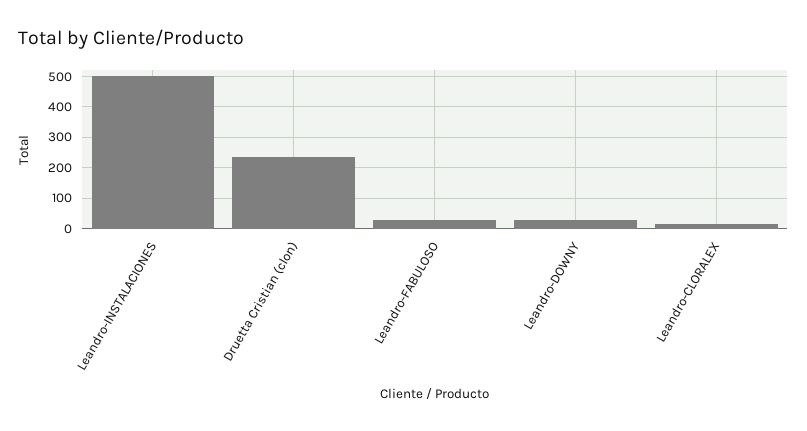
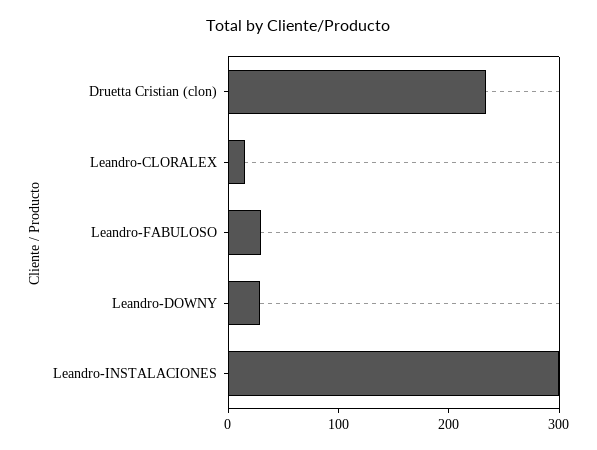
Leandro-INSTALACIONES: 500 -> 300

